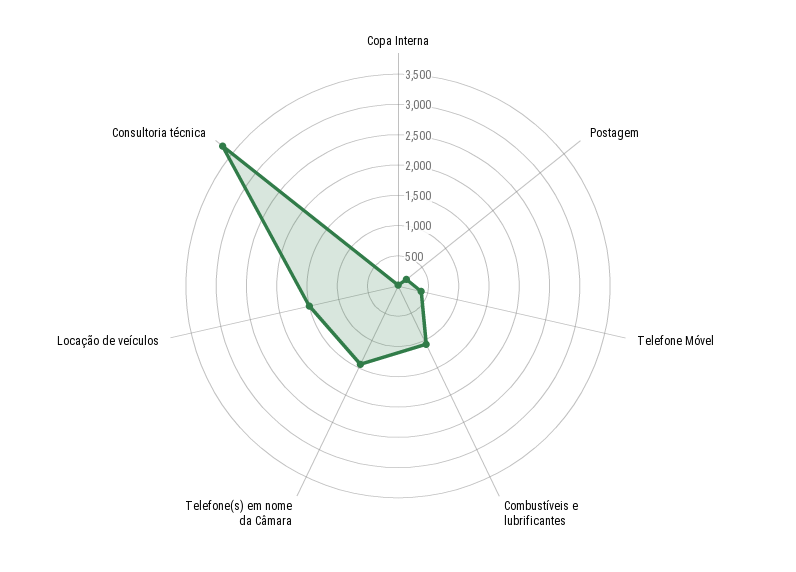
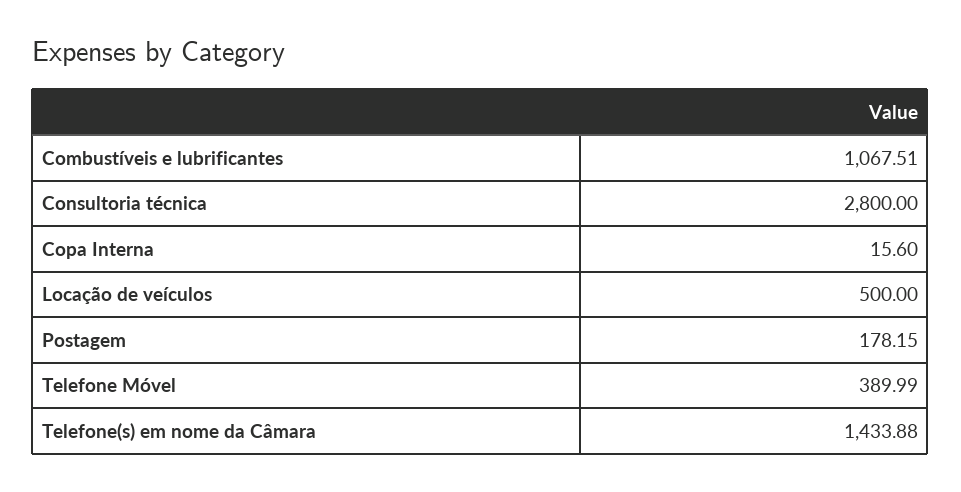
Locação de veículos: 1500 -> 500
Consultoria técnica: 3750 -> 2800

